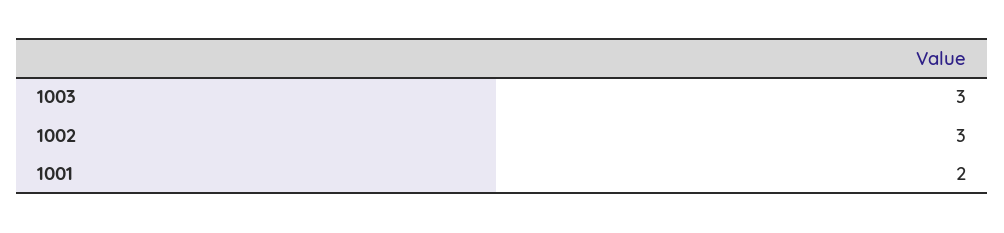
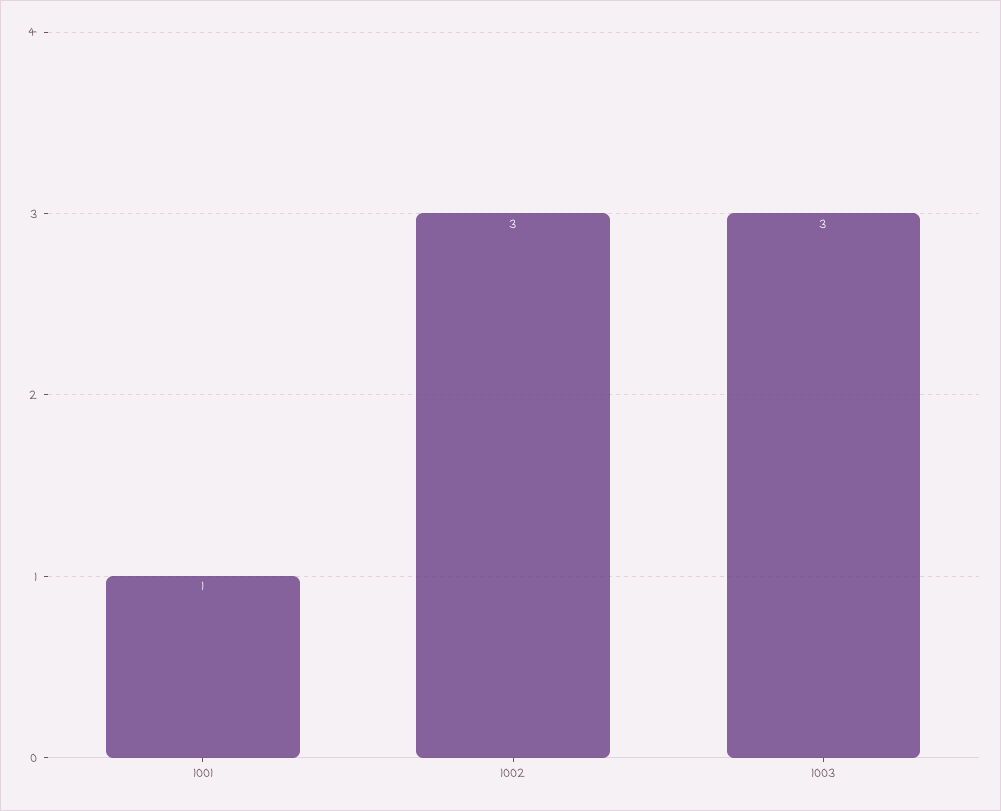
1001: 2 -> 1

